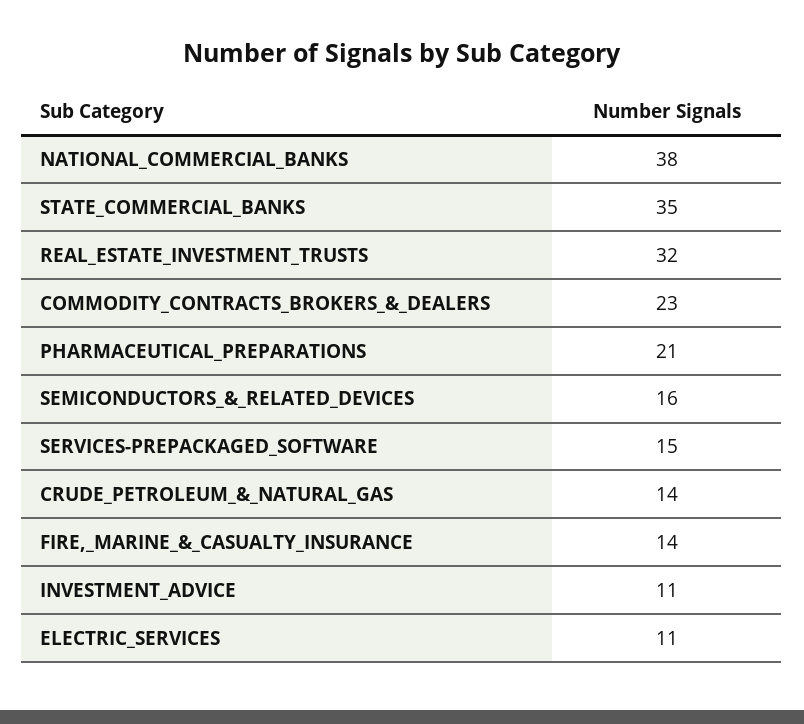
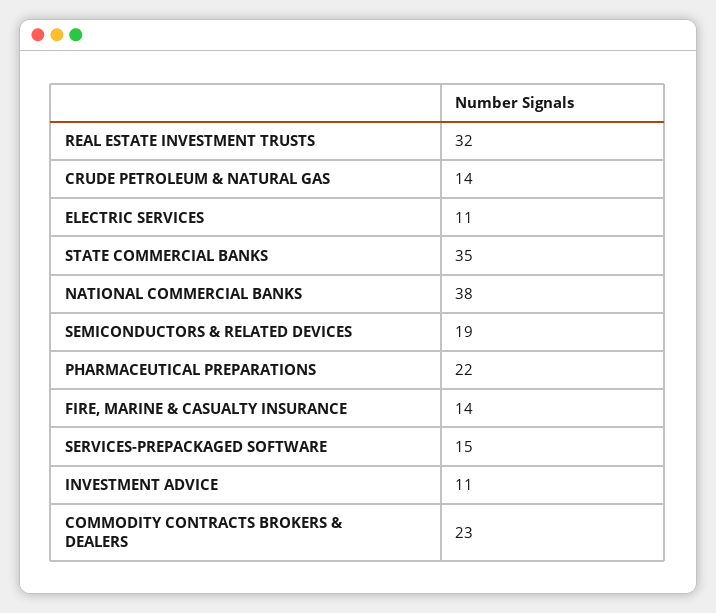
PHARMACEUTICAL_PREPARATIONS: 21 -> 22
SEMICONDUCTORS_&_RELATED_DEVICES: 16 -> 19

